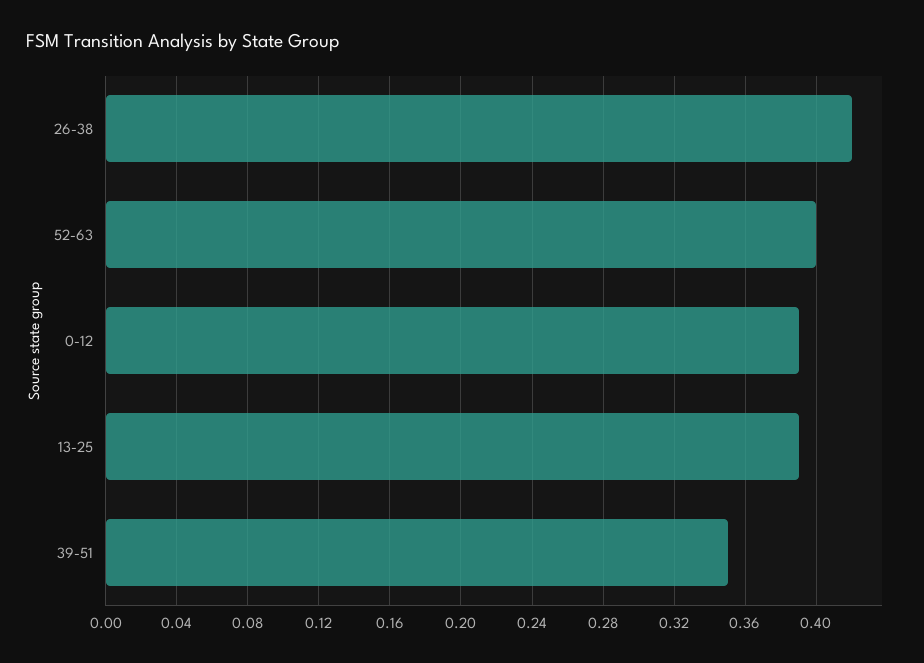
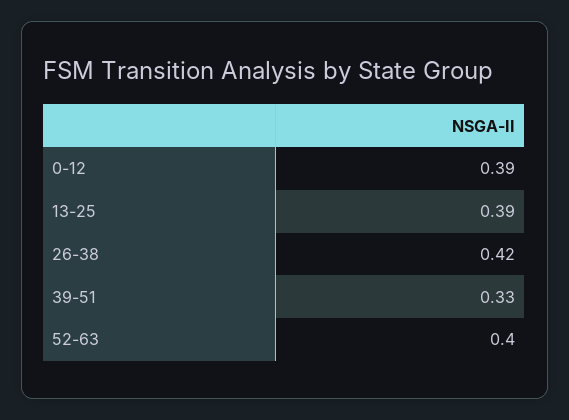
39-51: 0.35 -> 0.33

